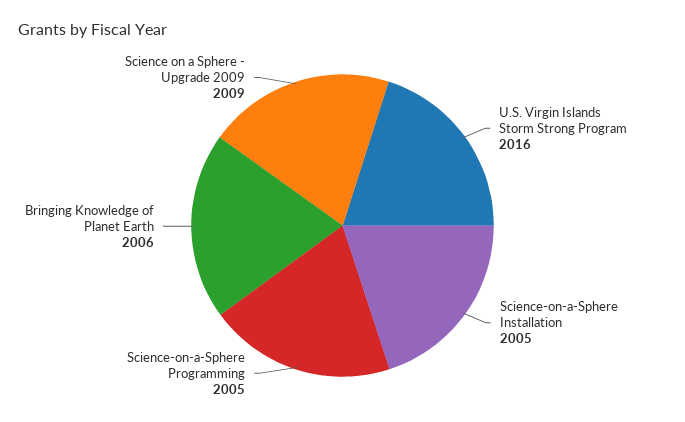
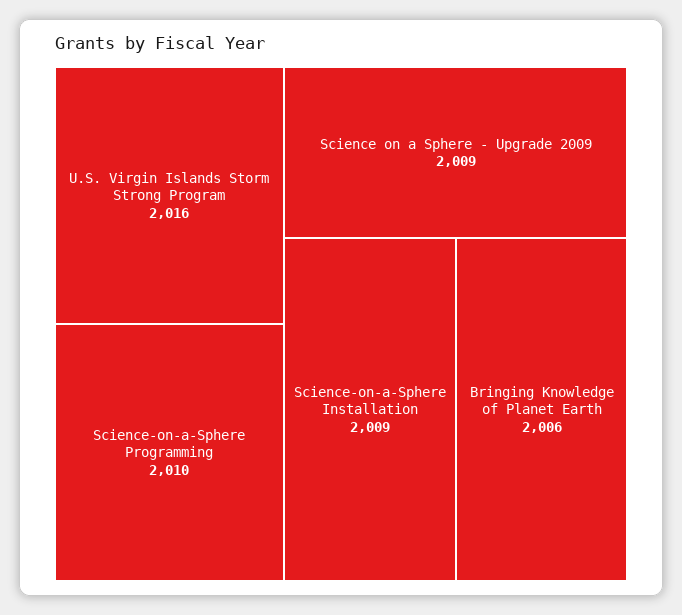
Science-on-a-Sphere Installation: 2005 -> 2009
Science-on-a-Sphere Programming: 2005 -> 2010

